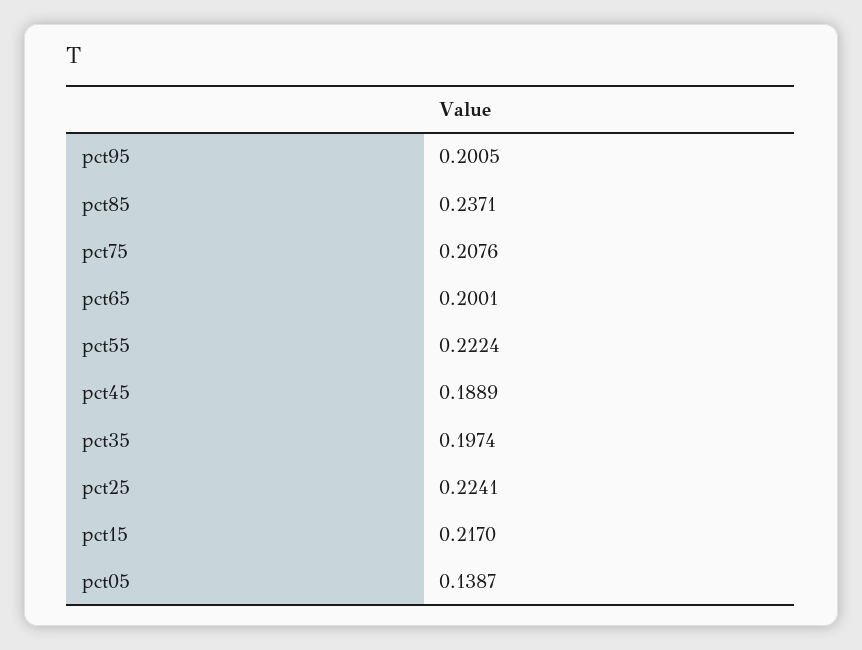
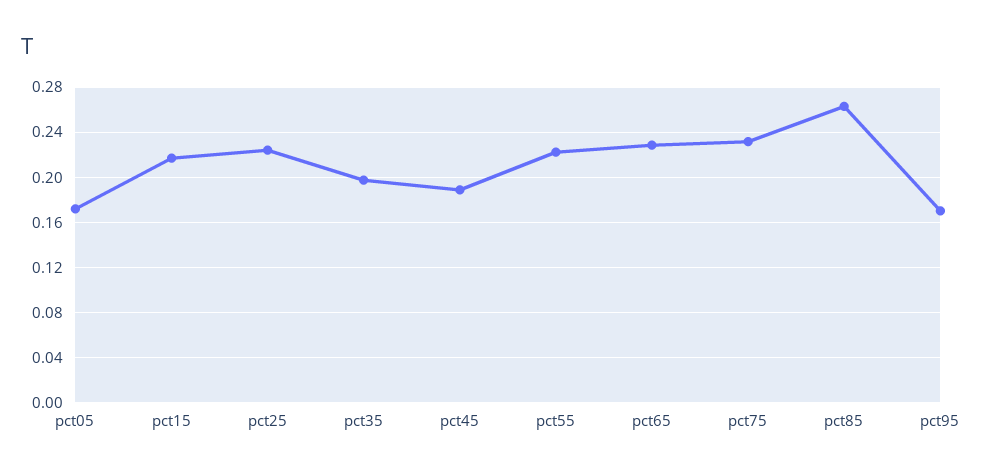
pct95: 0.2005 -> 0.17
pct85: 0.2371 -> 0.26
pct75: 0.2076 -> 0.23
pct65: 0.2001 -> 0.23
pct05: 0.1387 -> 0.17

